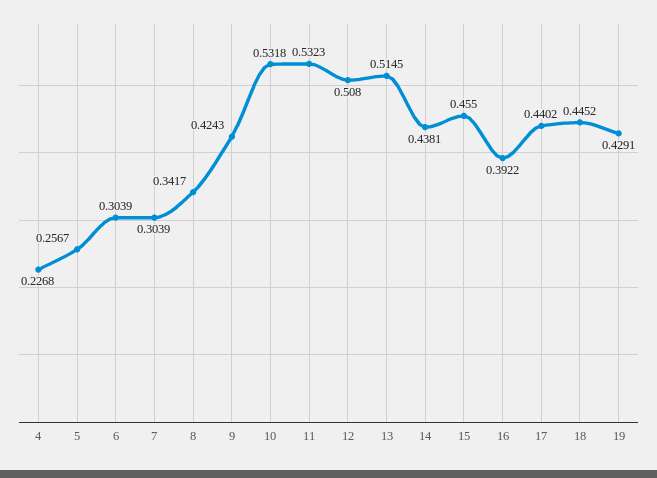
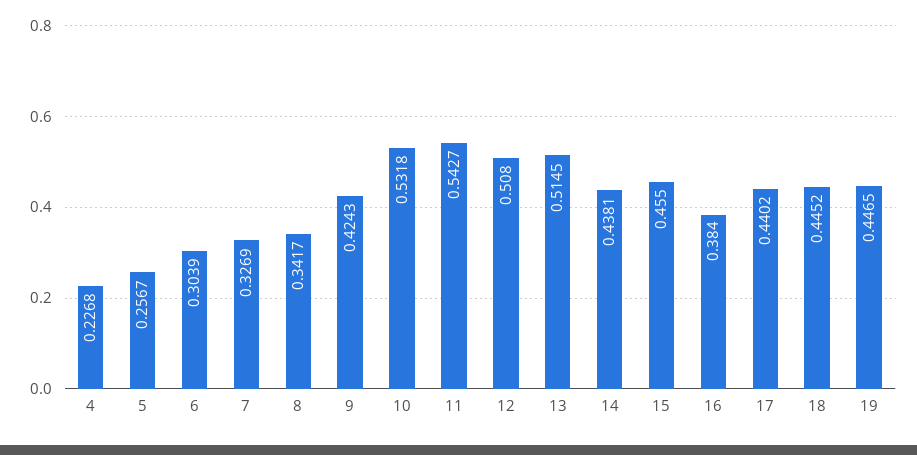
7: 0.3039 -> 0.3269
11: 0.5323 -> 0.5427
16: 0.3922 -> 0.384
19: 0.4291 -> 0.4465

